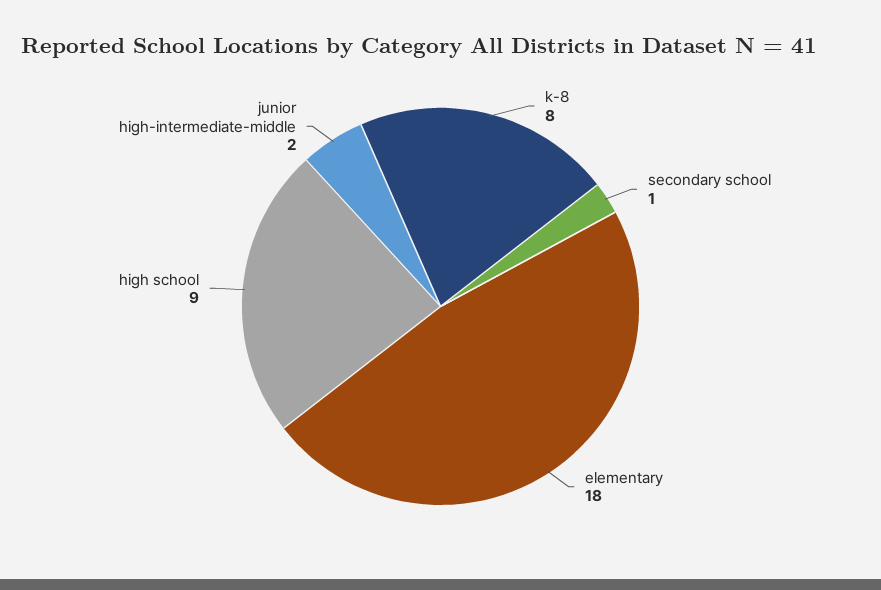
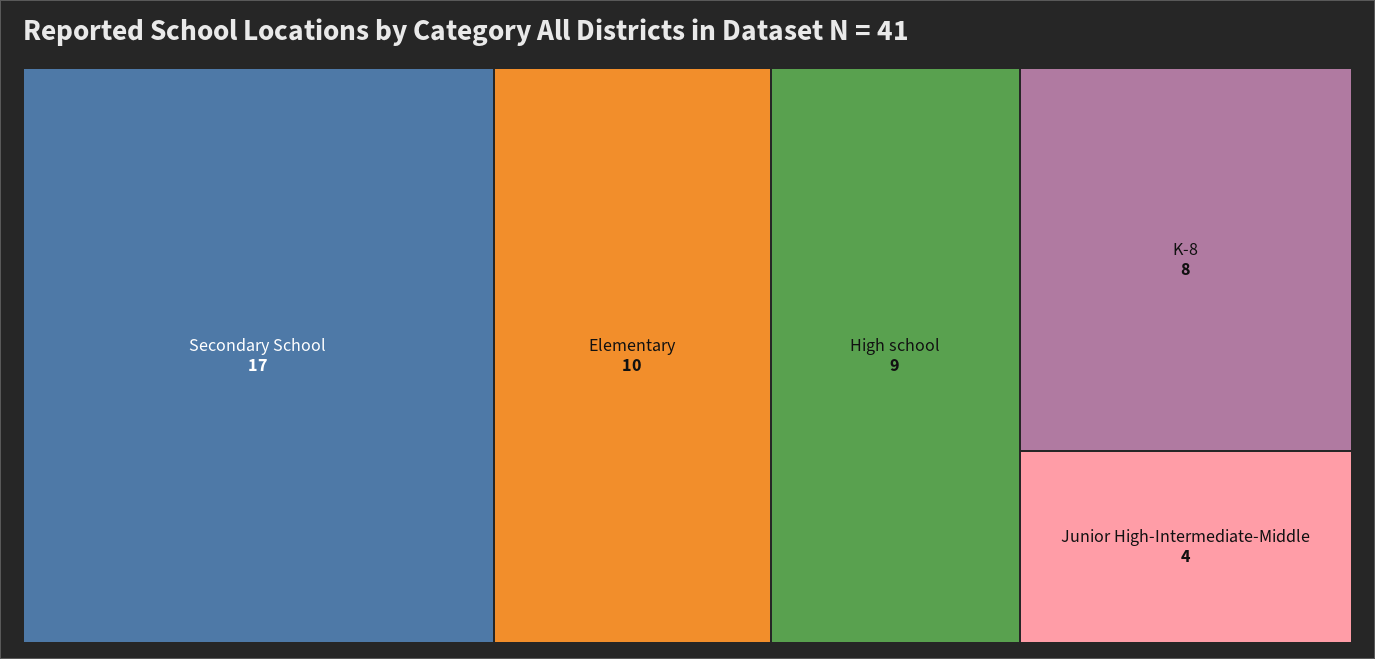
secondary school: 1 -> 17
elementary: 18 -> 10
junior high-intermediate-middle: 2 -> 4

